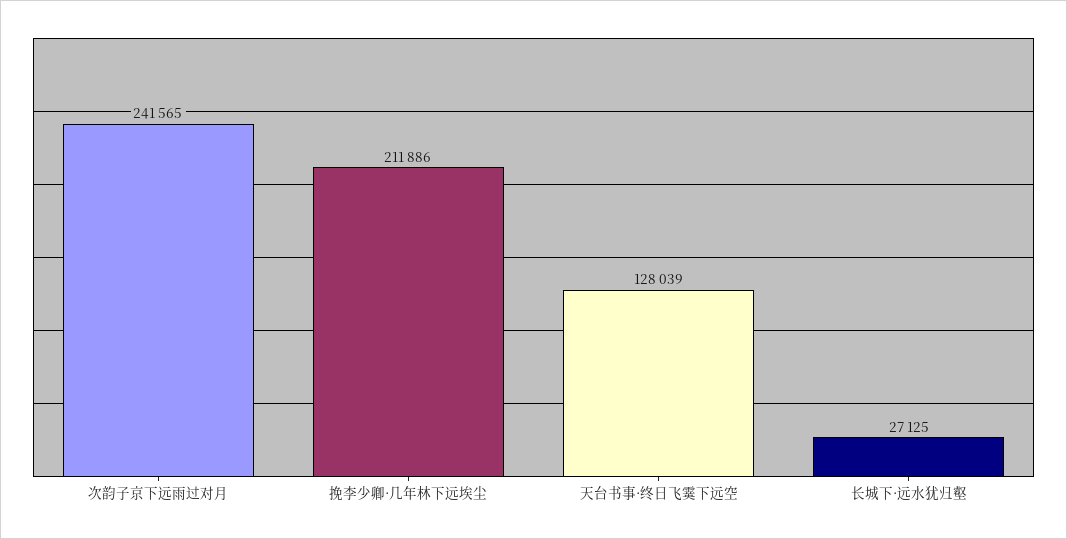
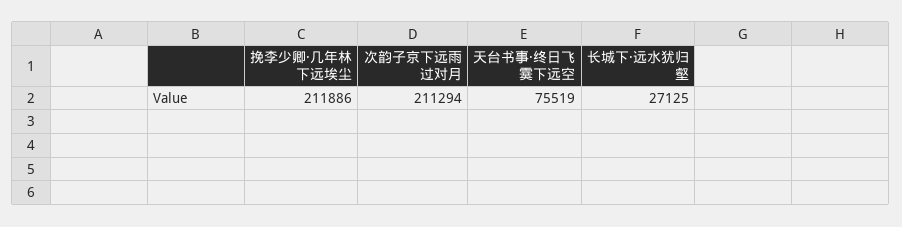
次韵子京下远雨过对月: 241565 -> 211294
天台书事·终日飞霙下远空: 128039 -> 75519

